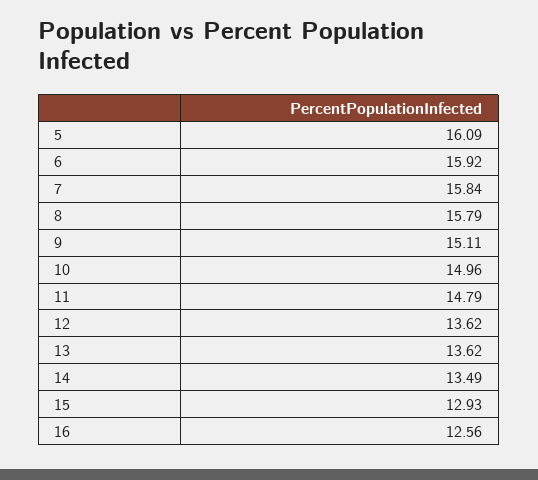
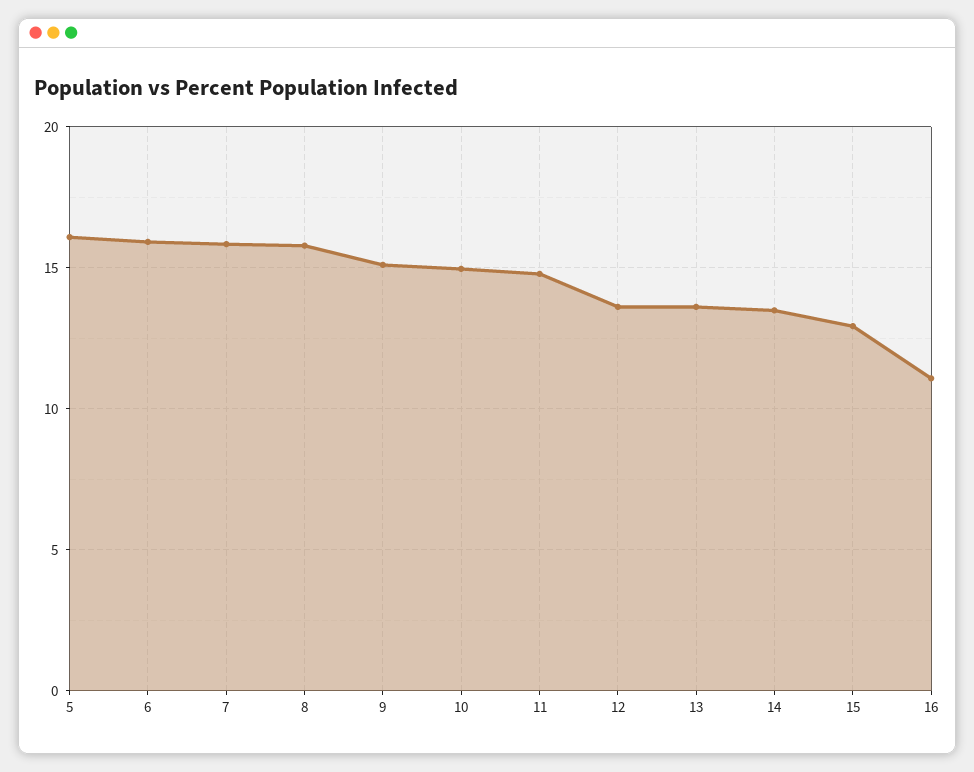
16: 12.56 -> 11

